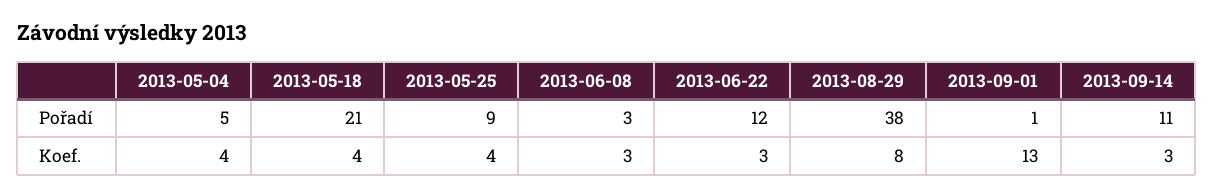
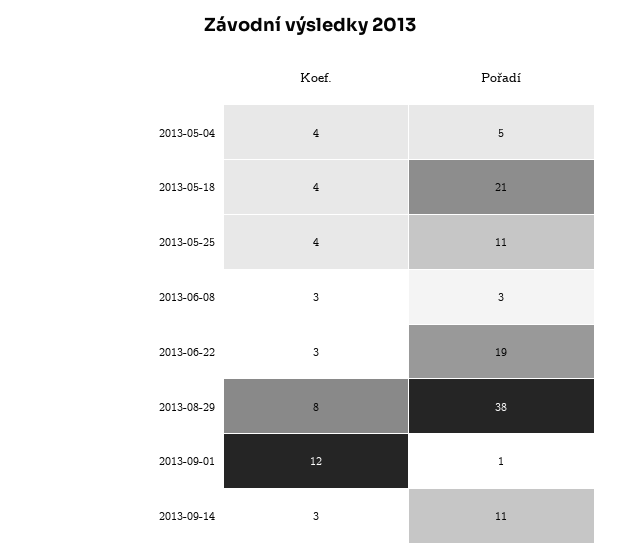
2013-05-25, Pořadí: 9 -> 11
2013-06-22, Pořadí: 12 -> 19
2013-09-01, Koef.: 13 -> 12

